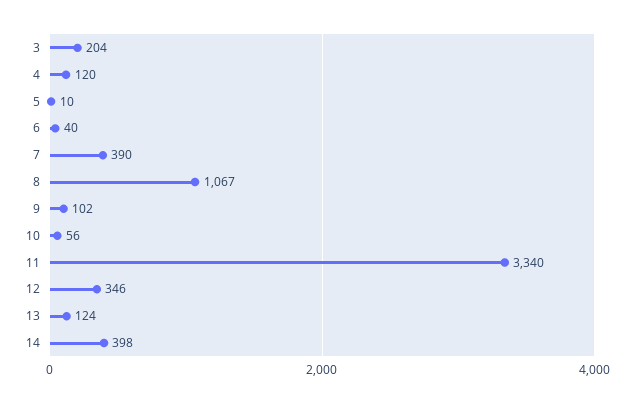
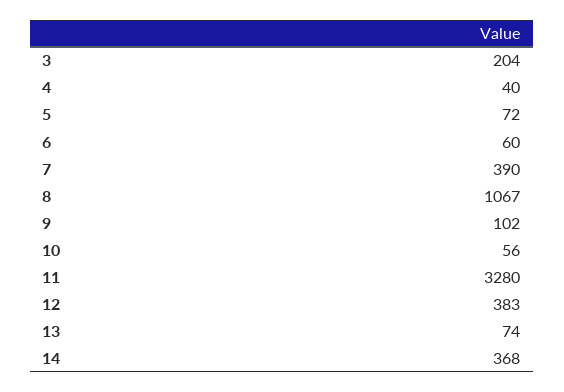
4: 120 -> 40
5: 10 -> 72
6: 40 -> 60
11: 3340 -> 3280
12: 346 -> 383
13: 124 -> 74
14: 398 -> 368

